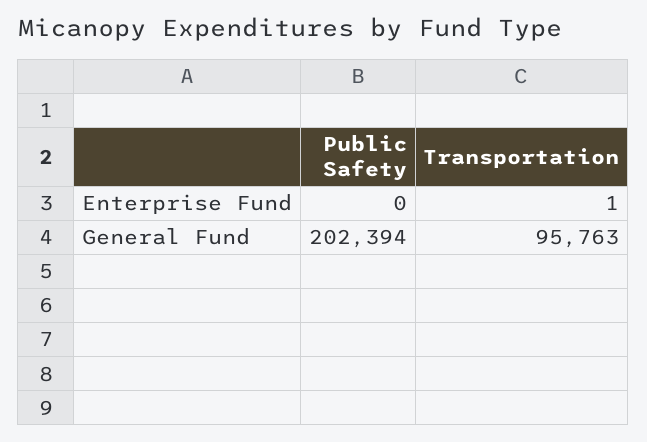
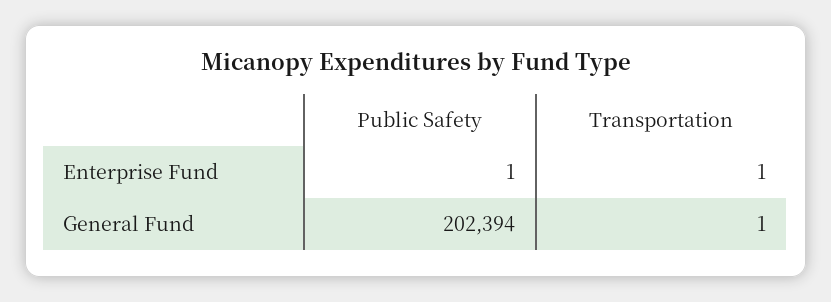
Public Safety, Enterprise Fund: 0 -> 1
Transportation, General Fund: 95763 -> 1

